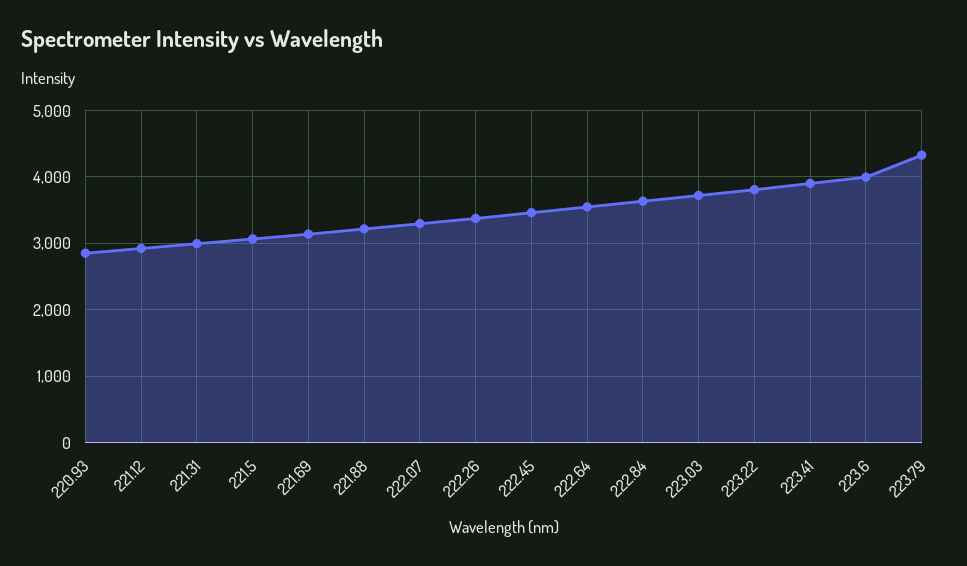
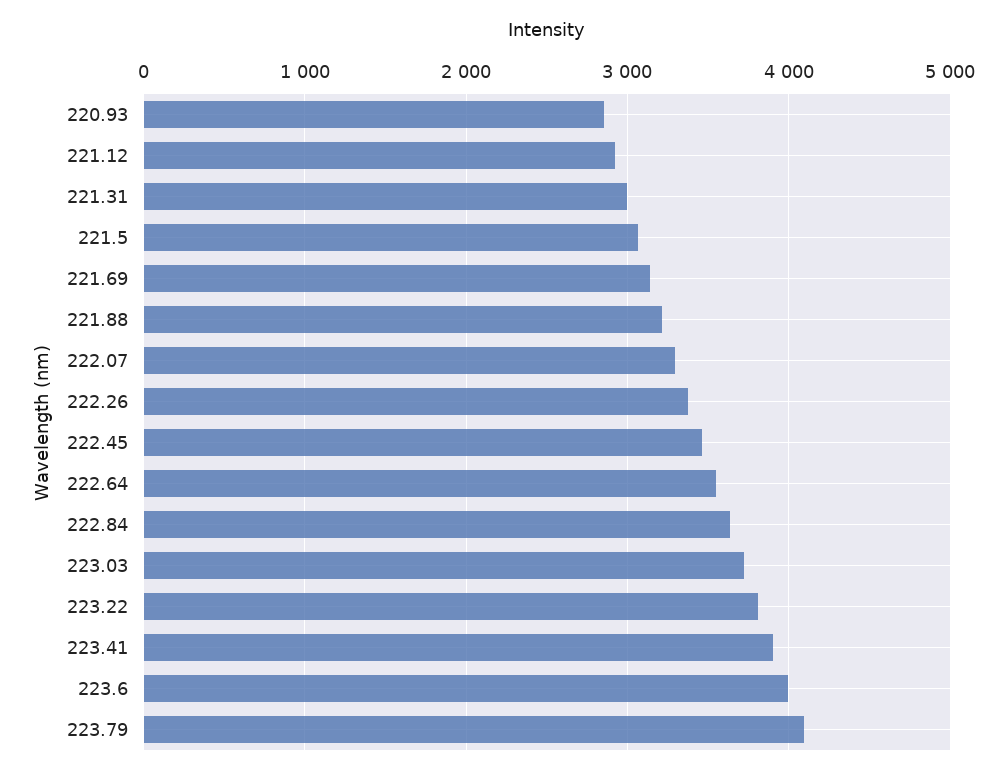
223.79: 4300 -> 4100

